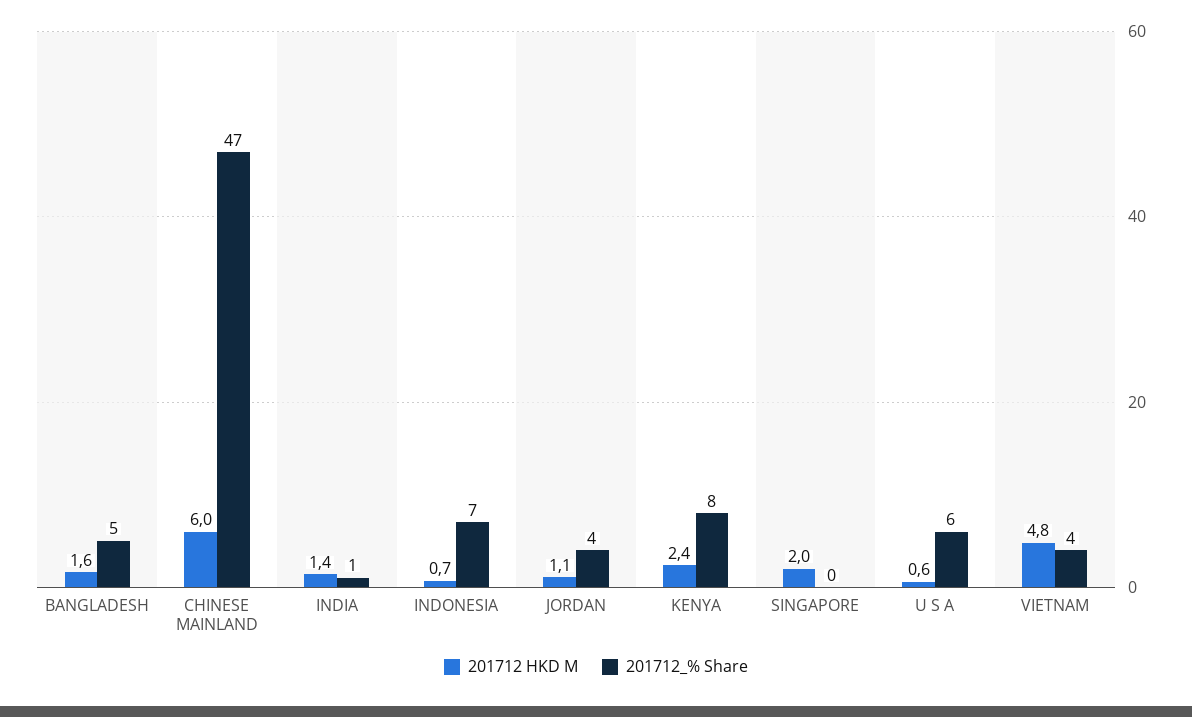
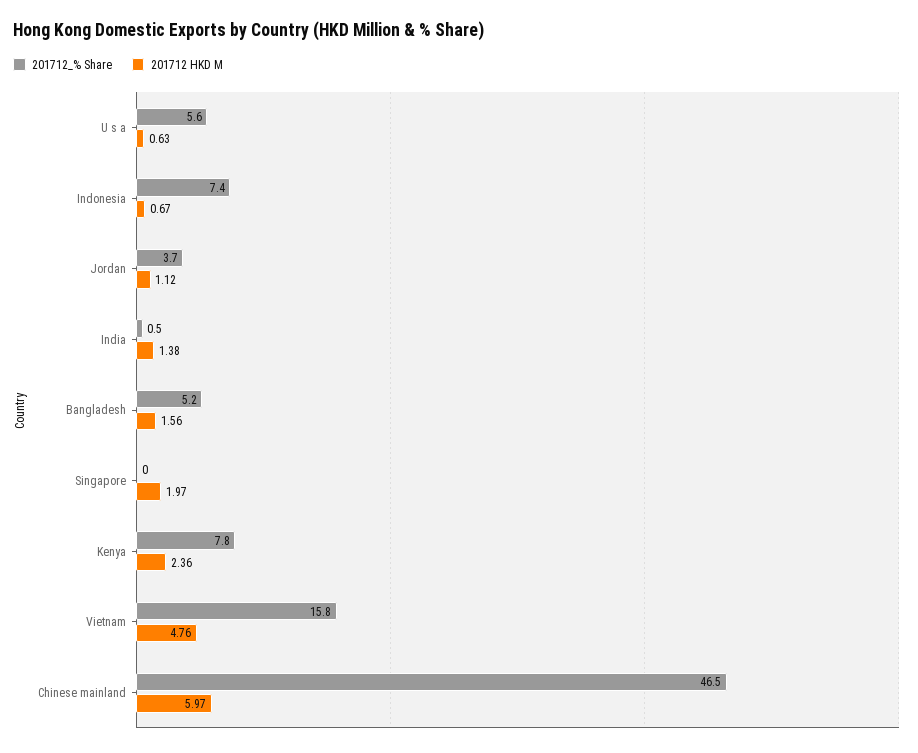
201712_% Share, VIETNAM: 4 -> 15.8

